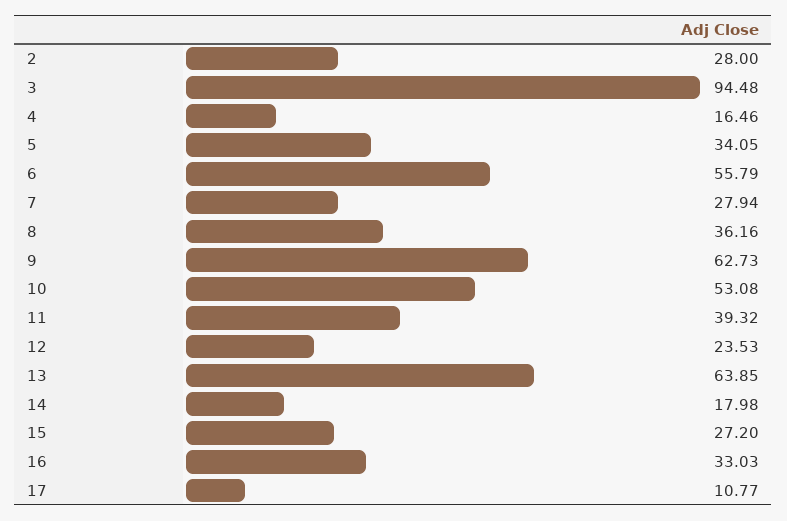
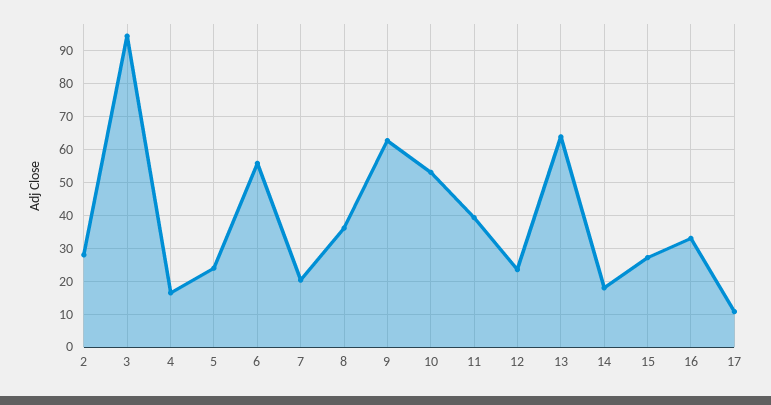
5: 34.05 -> 24
7: 27.94 -> 20

